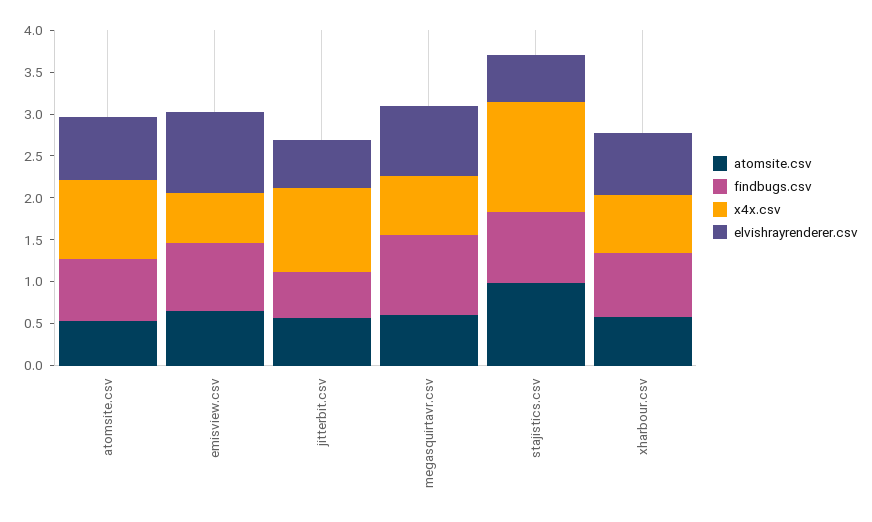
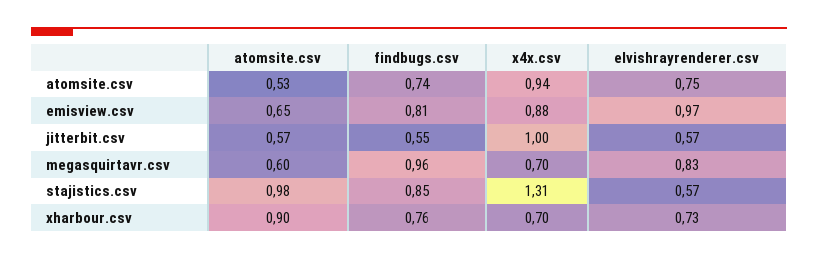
x4x.csv, emisview.csv: 0.6 -> 0.88
atomsite.csv, xharbour.csv: 0.6 -> 0.9

